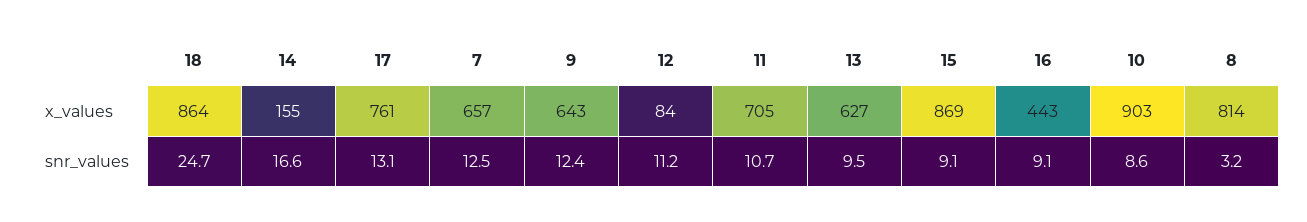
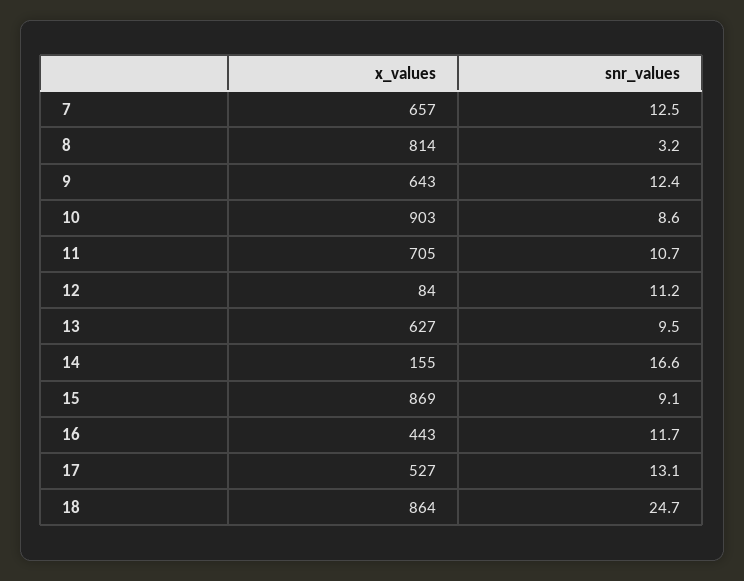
17, x_values: 761 -> 527
16, snr_values: 9.1 -> 11.7

